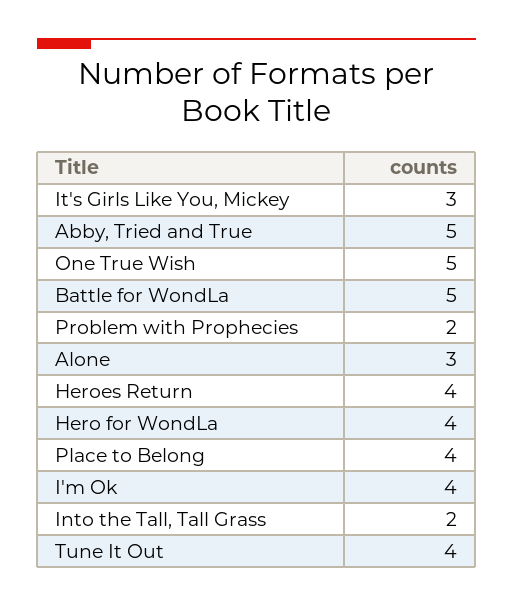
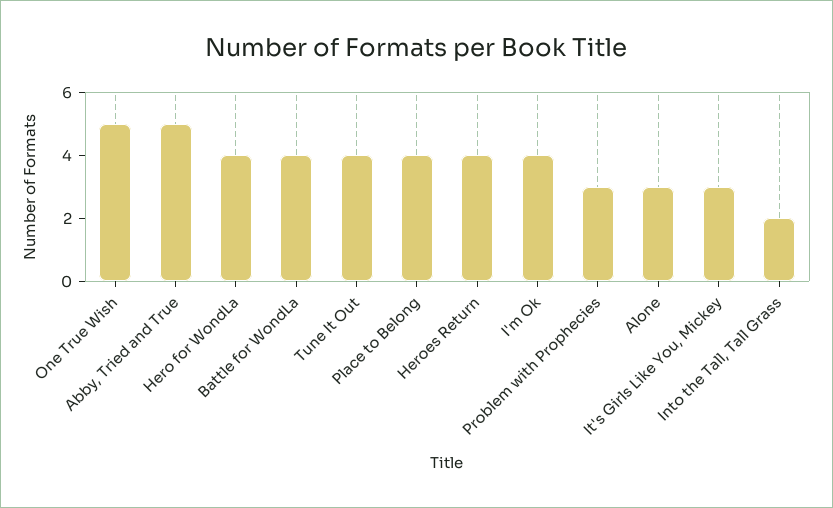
Battle for WondLa: 5 -> 4
Problem with Prophecies: 2 -> 3

